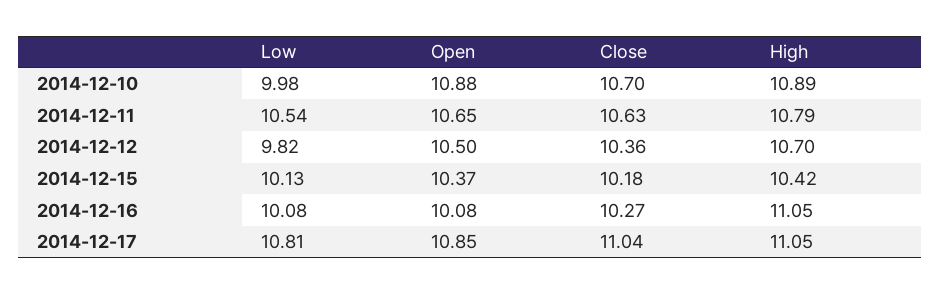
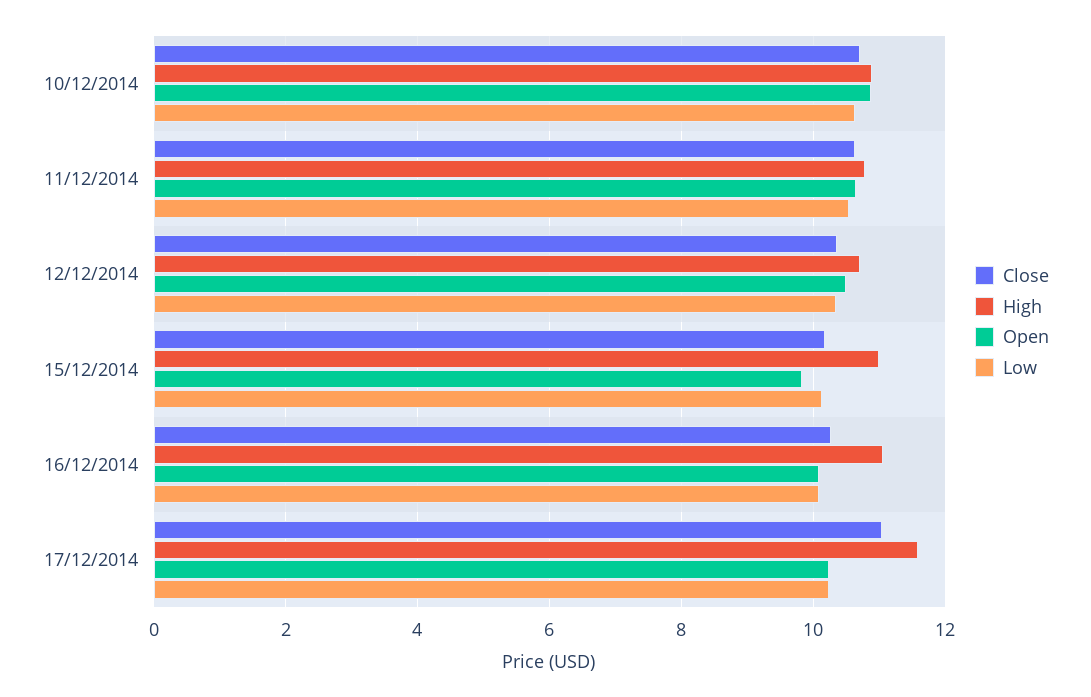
Low, 2014-12-10: 9.98 -> 10.6
Low, 2014-12-12: 9.82 -> 10.4
Open, 2014-12-15: 10.37 -> 9.8
High, 2014-12-15: 10.42 -> 11
Low, 2014-12-17: 10.81 -> 10.2
Open, 2014-12-17: 10.85 -> 10.2
High, 2014-12-17: 11.05 -> 11.6

